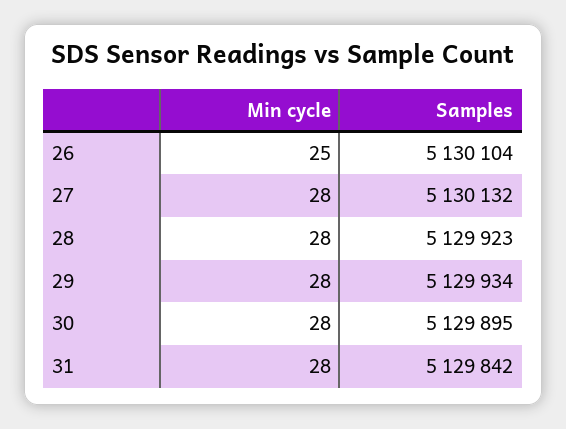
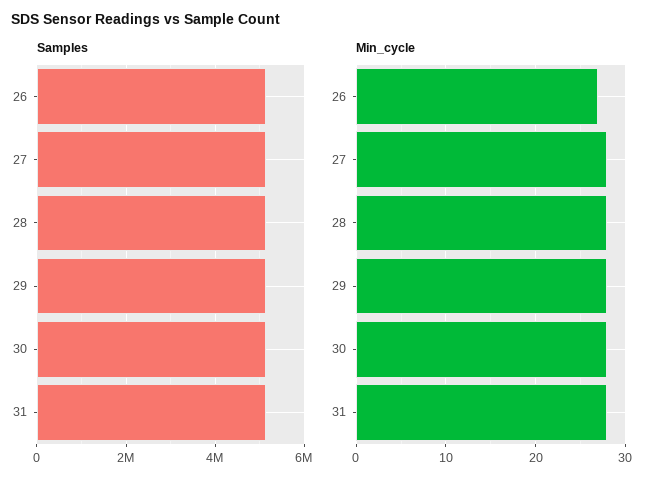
Min cycle, 26: 25 -> 27

